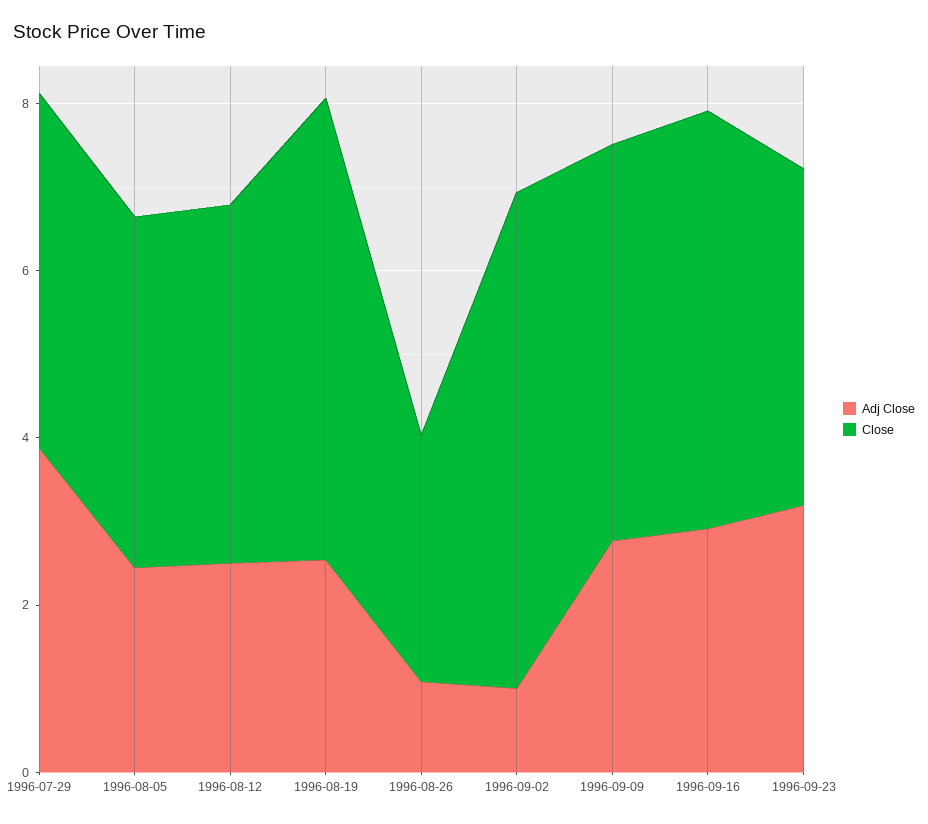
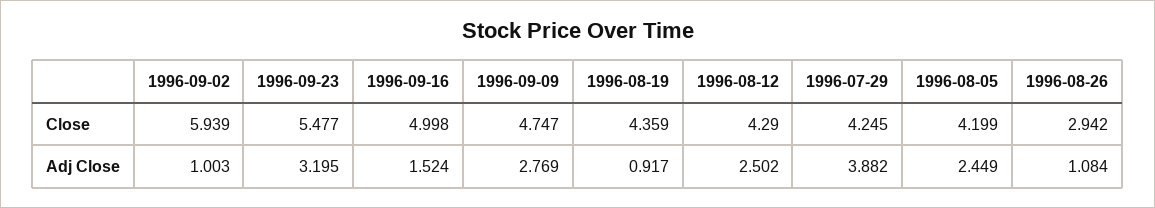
Adj Close, 1996-08-19: 2.5 -> 0.917
Close, 1996-08-19: 5.5 -> 4.359
Adj Close, 1996-09-16: 3 -> 1.524
Close, 1996-09-23: 4 -> 5.477

